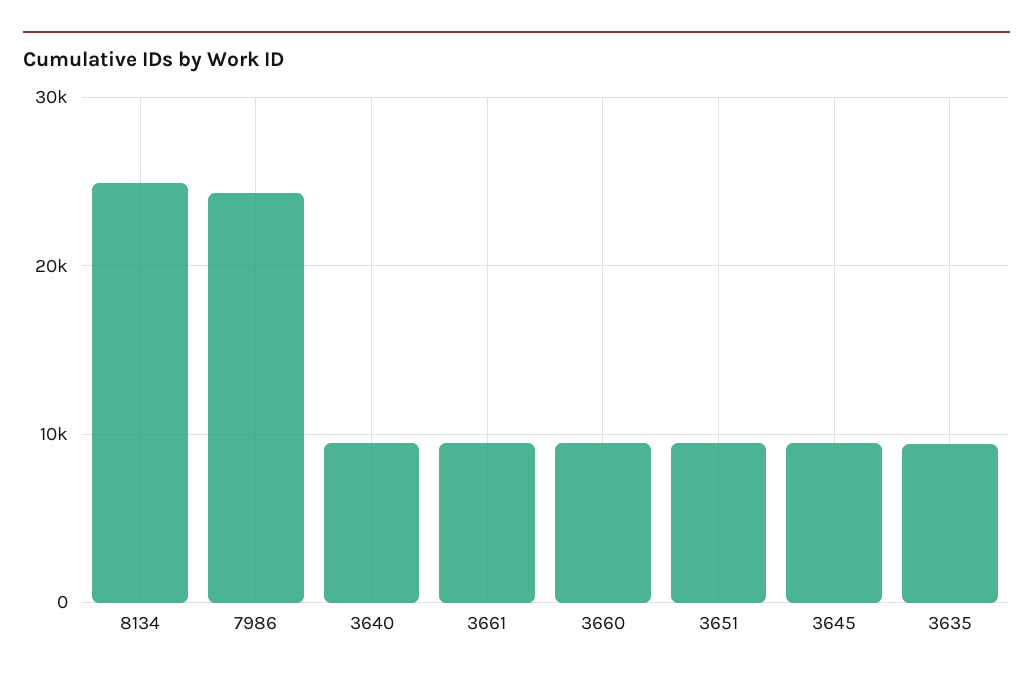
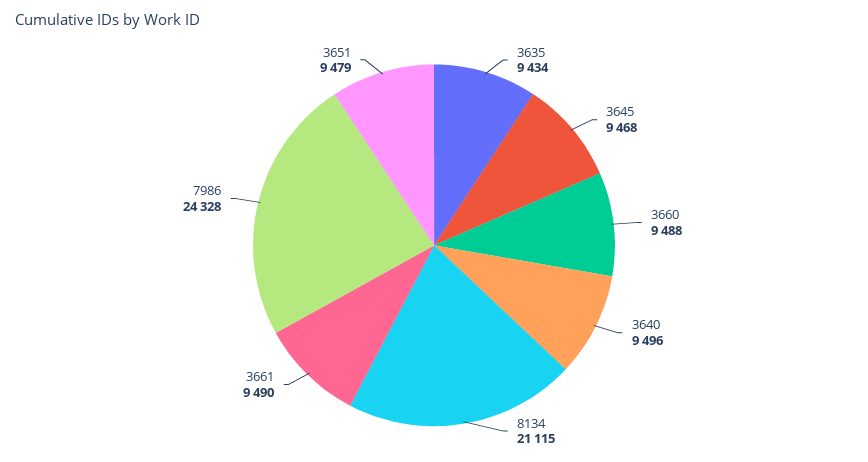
8134: 25000 -> 21115

